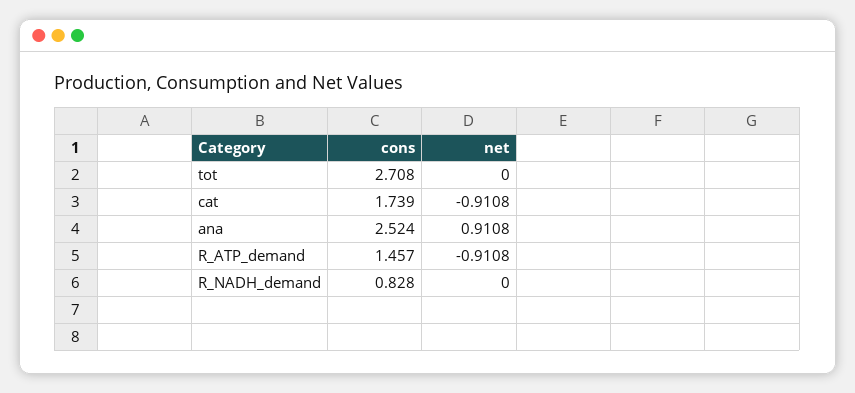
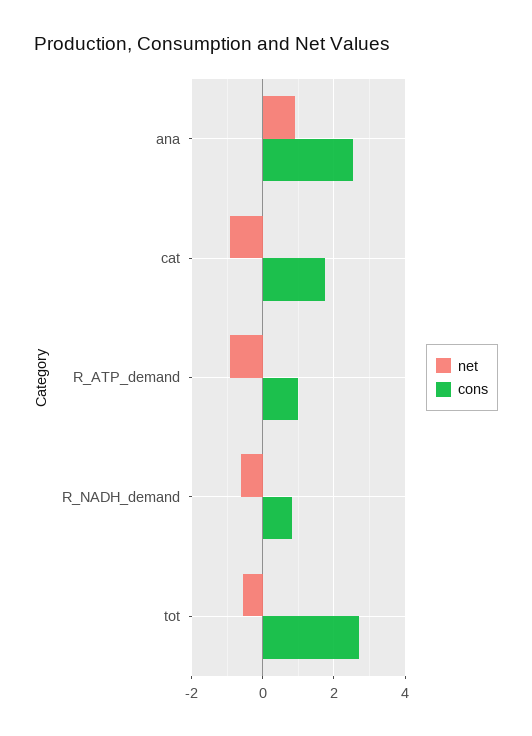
net, tot: 0 -> -0.6
cons, R_ATP_demand: 1.457 -> 1
net, R_NADH_demand: 0 -> -0.6

